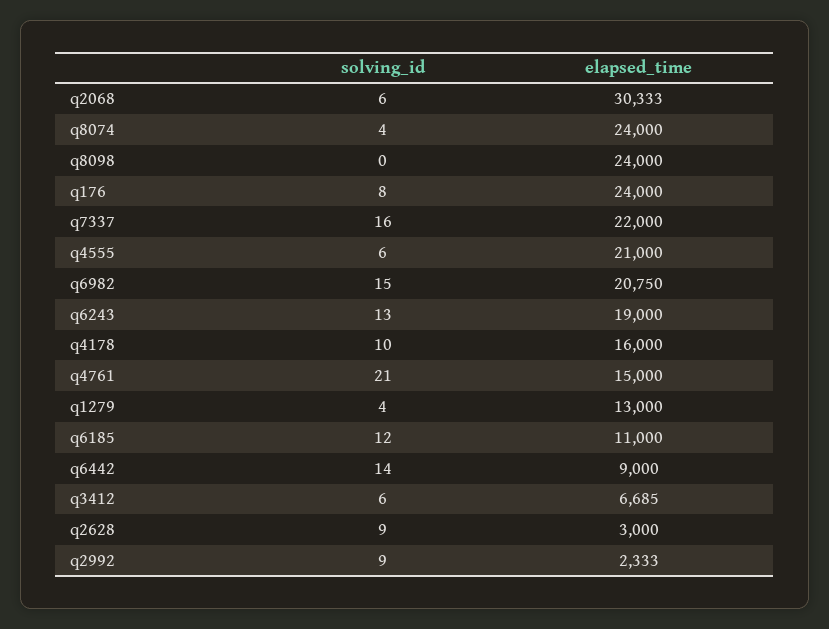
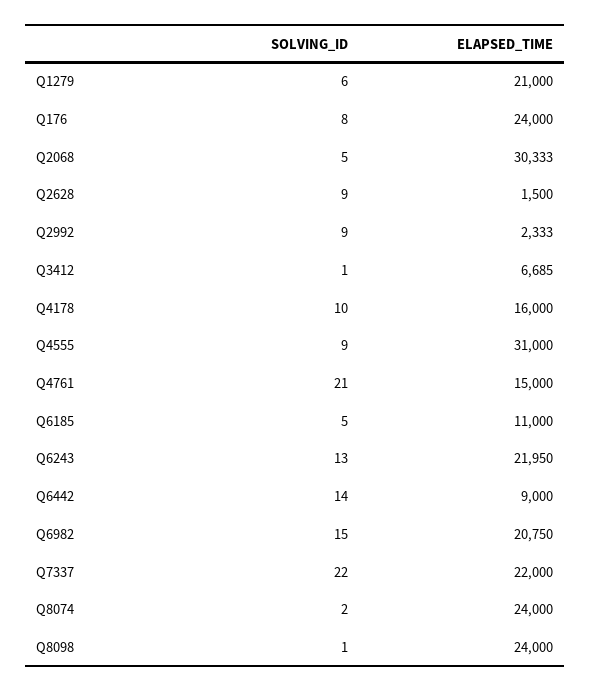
solving_id, q2068: 6 -> 5
solving_id, q8074: 4 -> 2
solving_id, q8098: 0 -> 1
solving_id, q7337: 16 -> 22
solving_id, q4555: 6 -> 9
elapsed_time, q4555: 21000 -> 31000
elapsed_time, q6243: 19000 -> 21950
solving_id, q1279: 4 -> 6
elapsed_time, q1279: 13000 -> 21000
solving_id, q6185: 12 -> 5
solving_id, q3412: 6 -> 1
elapsed_time, q2628: 3000 -> 1500

